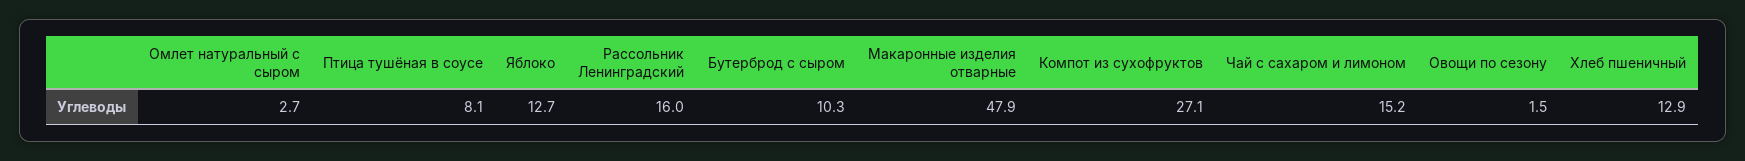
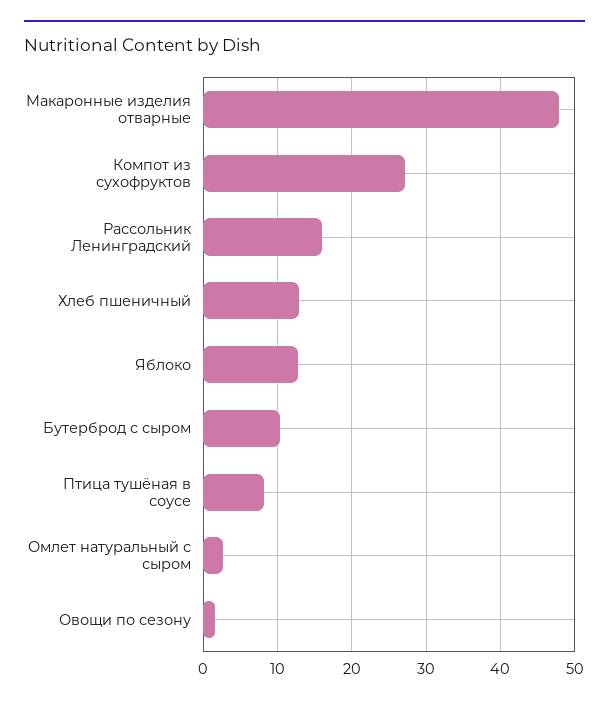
Чай с сахаром и лимоном: 15.2 -> none

